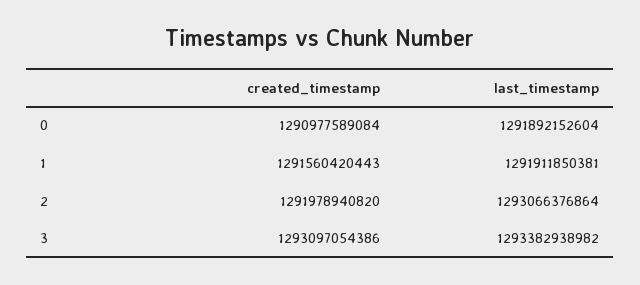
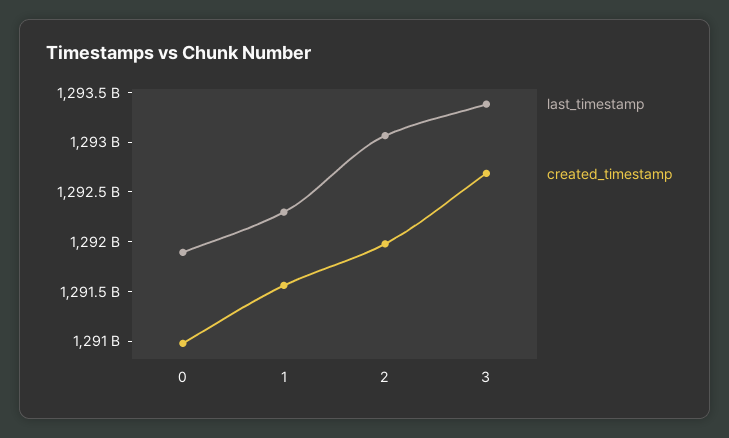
last_timestamp, 1: 1291911850381 -> 1292300000000
created_timestamp, 3: 1293097054386 -> 1292700000000

